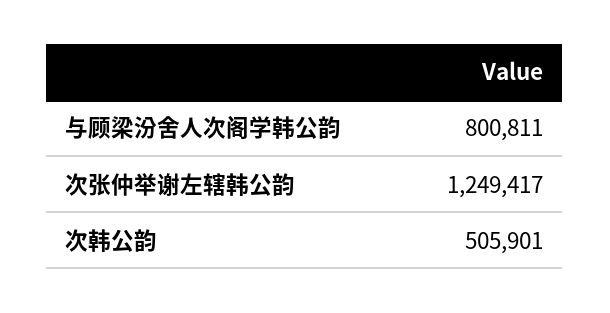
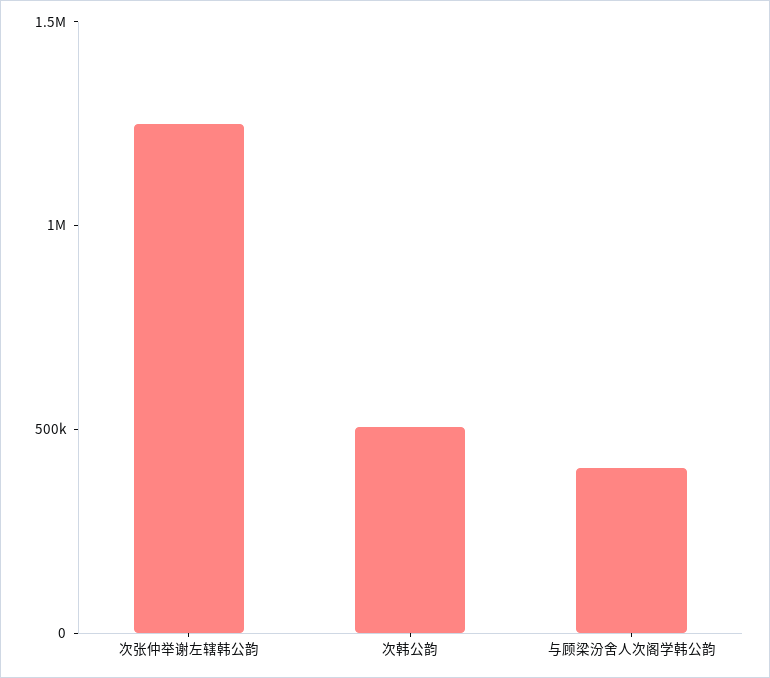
与顾梁汾舍人次阁学韩公韵: 800811 -> 400000

